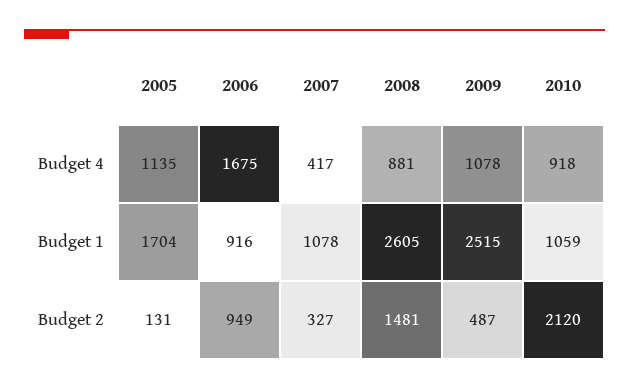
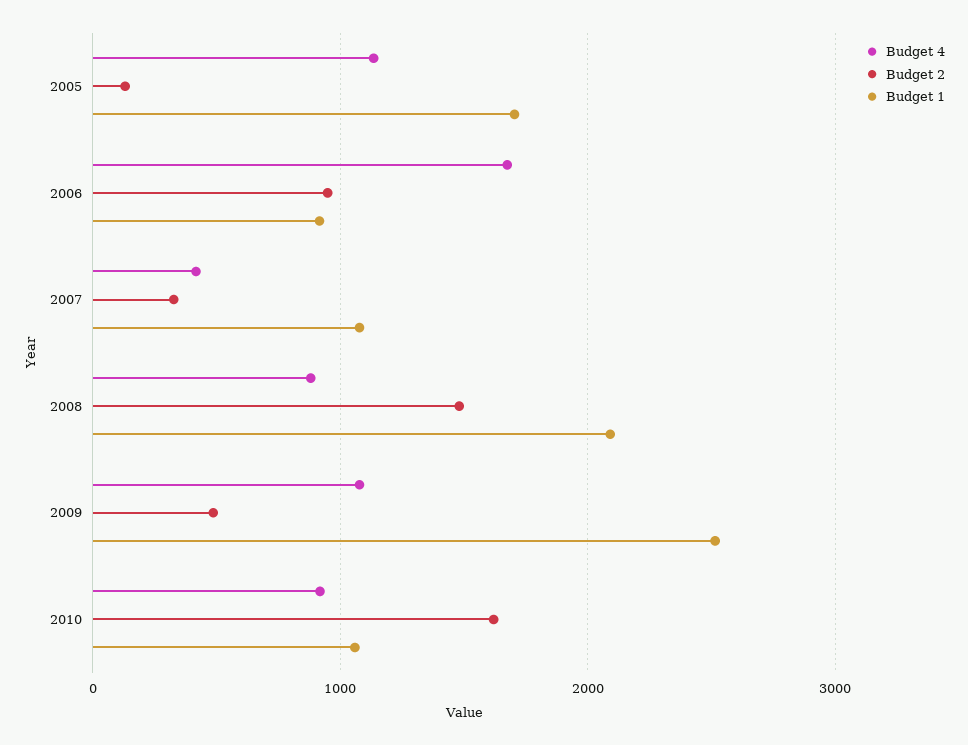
Budget 1, 2008: 2605 -> 2100
Budget 2, 2010: 2120 -> 1600

